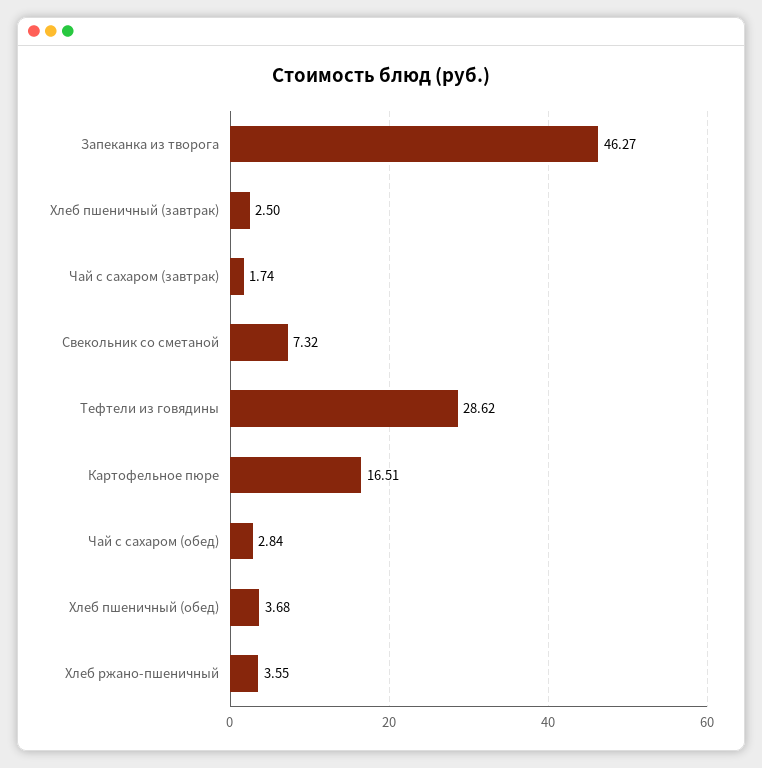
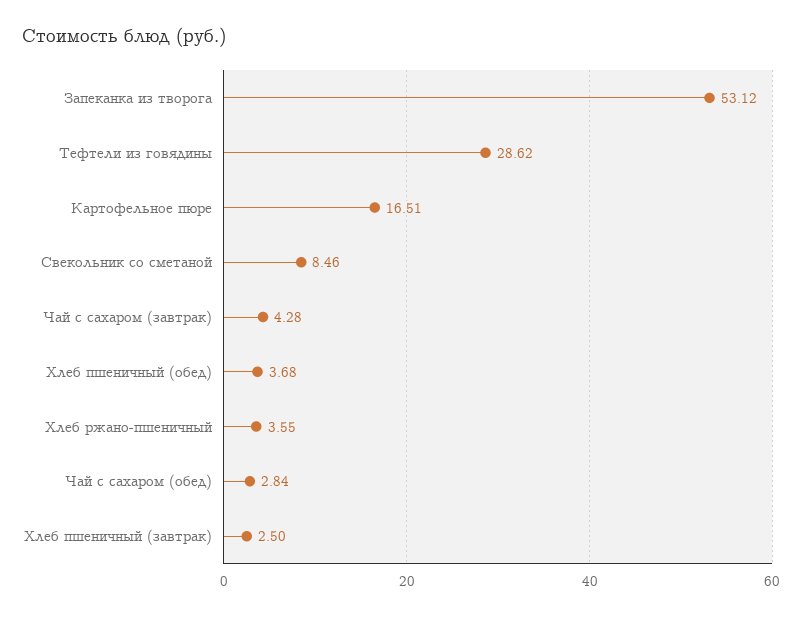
Запеканка из творога: 46.27 -> 53.12
Чай с сахаром (завтрак): 1.74 -> 4.28
Свекольник со сметаной: 7.32 -> 8.46

